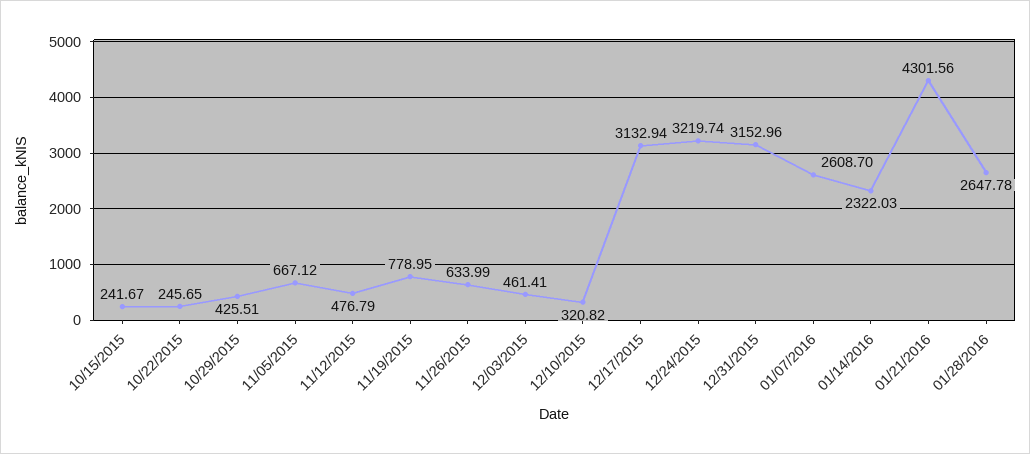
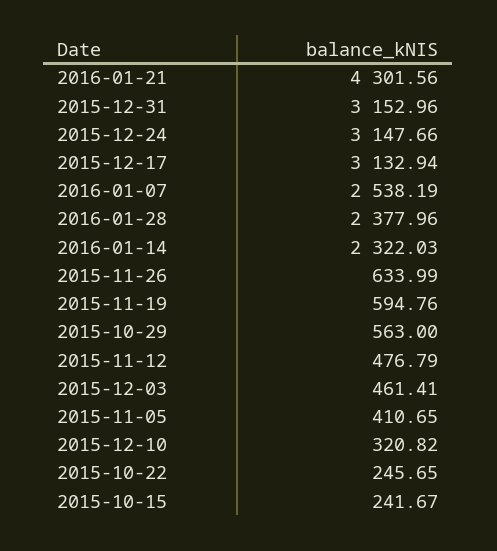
10/29/2015: 425.51 -> 563
11/05/2015: 667.12 -> 410.65
11/19/2015: 778.95 -> 594.76
12/24/2015: 3219.74 -> 3147.66
01/07/2016: 2608.7 -> 2538.19
01/28/2016: 2647.78 -> 2377.96

